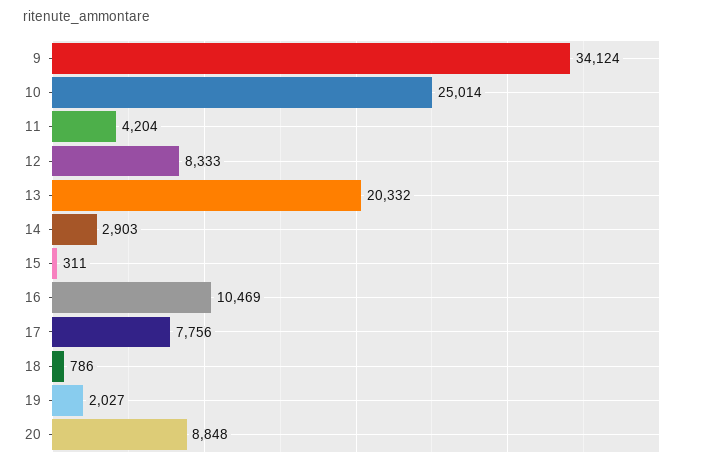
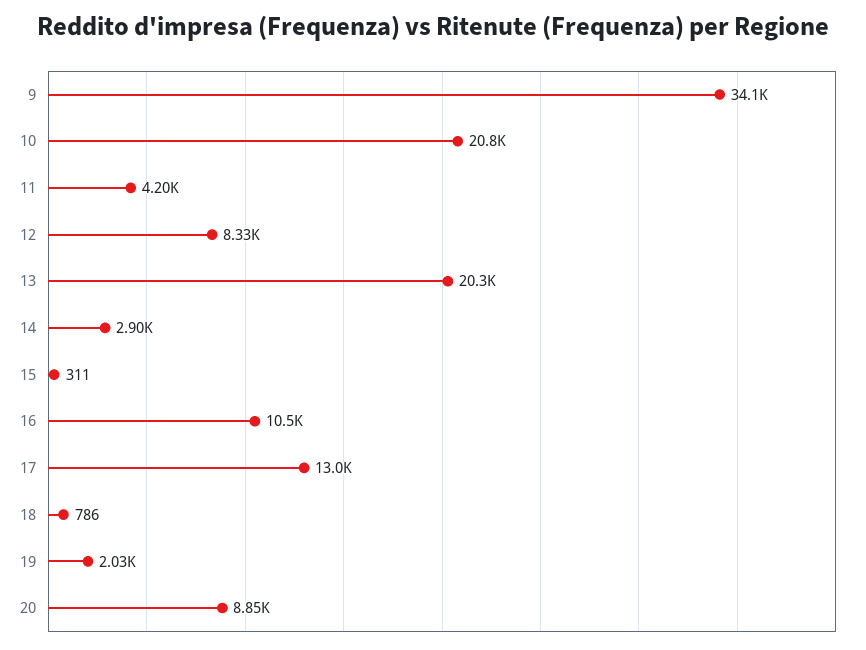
10: 25014 -> 20800
17: 7756 -> 13000

